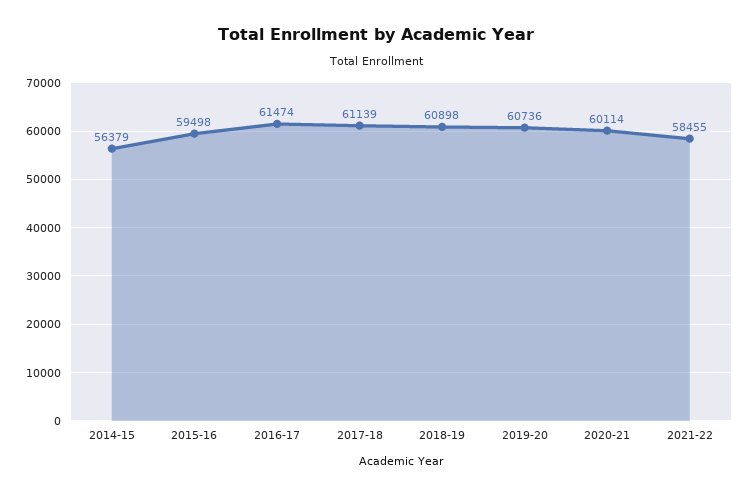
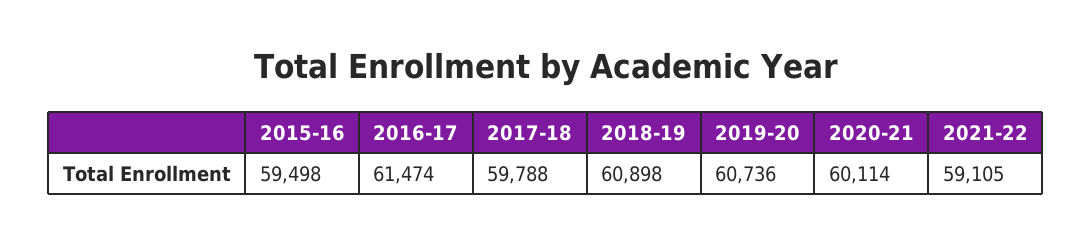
2014-15: 56379 -> none
2017-18: 61139 -> 59788
2021-22: 58455 -> 59105

